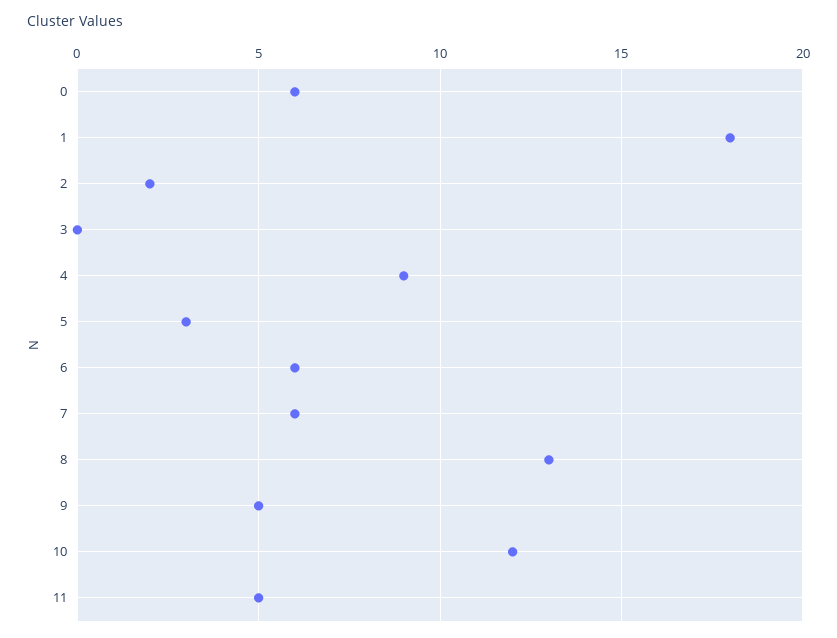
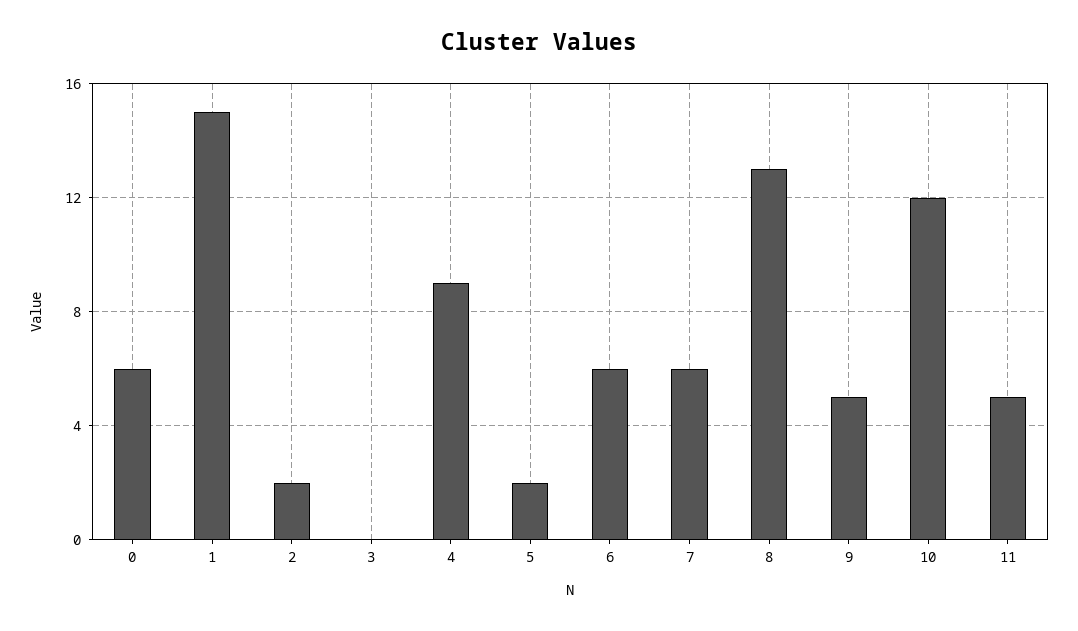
1: 18 -> 15
5: 3 -> 2

